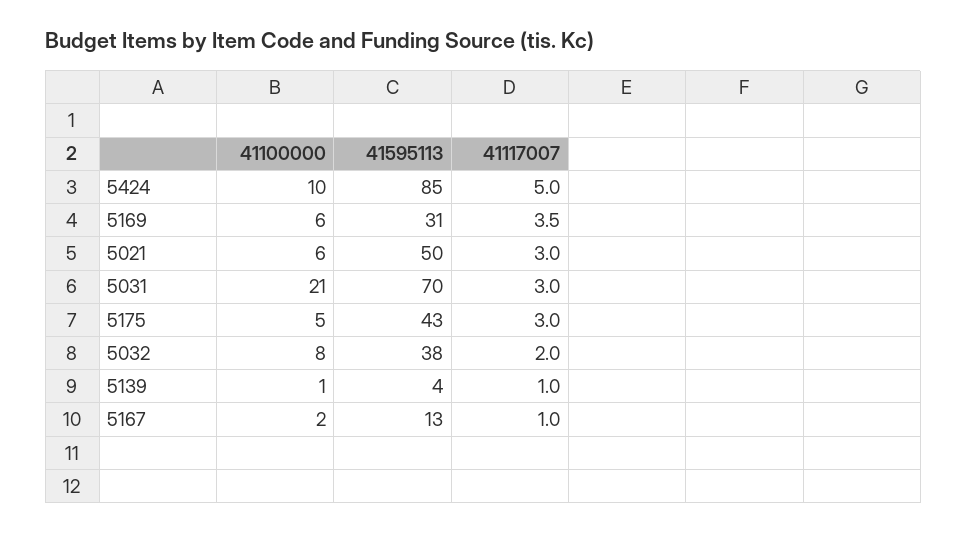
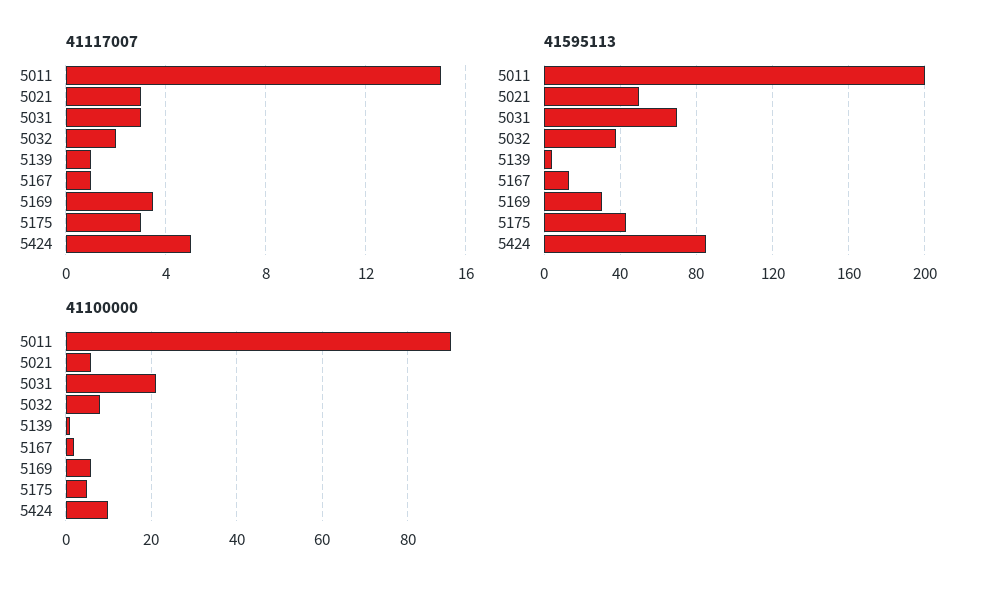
41117007, 5011: none -> 15
41595113, 5011: none -> 200
41100000, 5011: none -> 90

